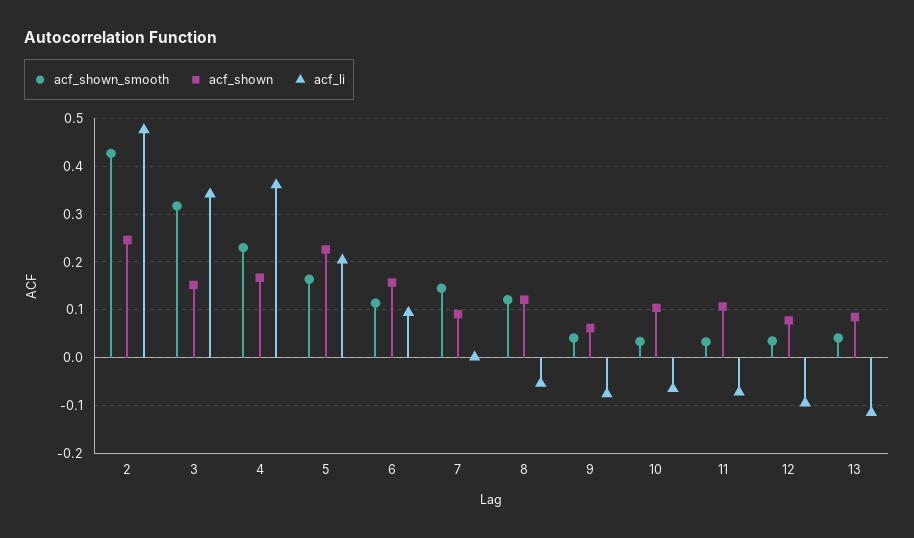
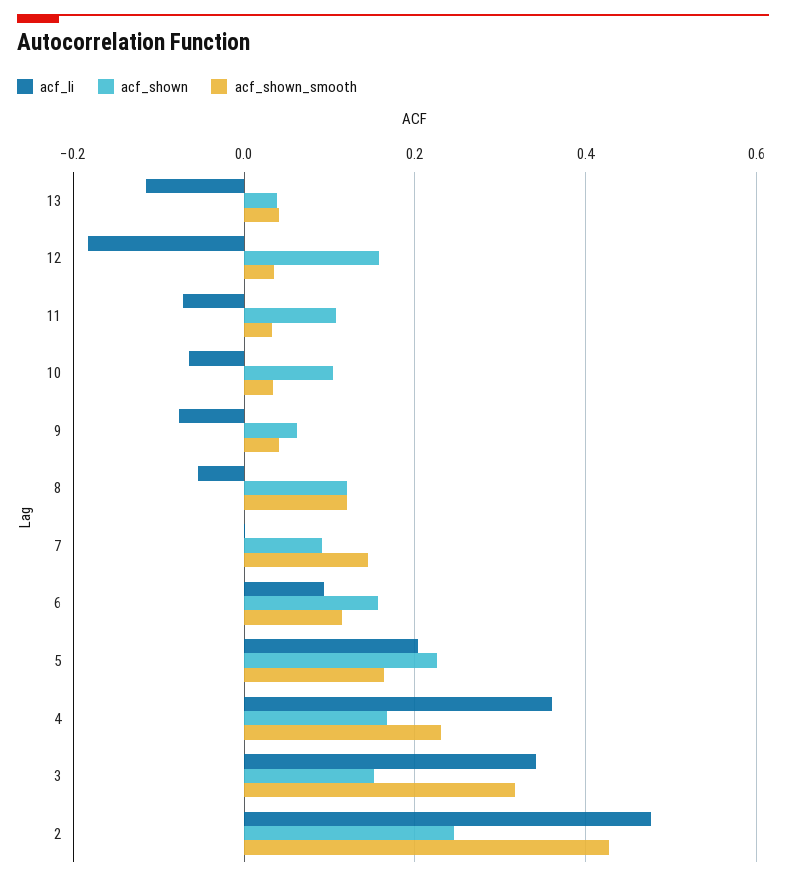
acf_shown, 12: 0.08 -> 0.16
acf_li, 12: -0.1 -> -0.18
acf_shown, 13: 0.08 -> 0.04

